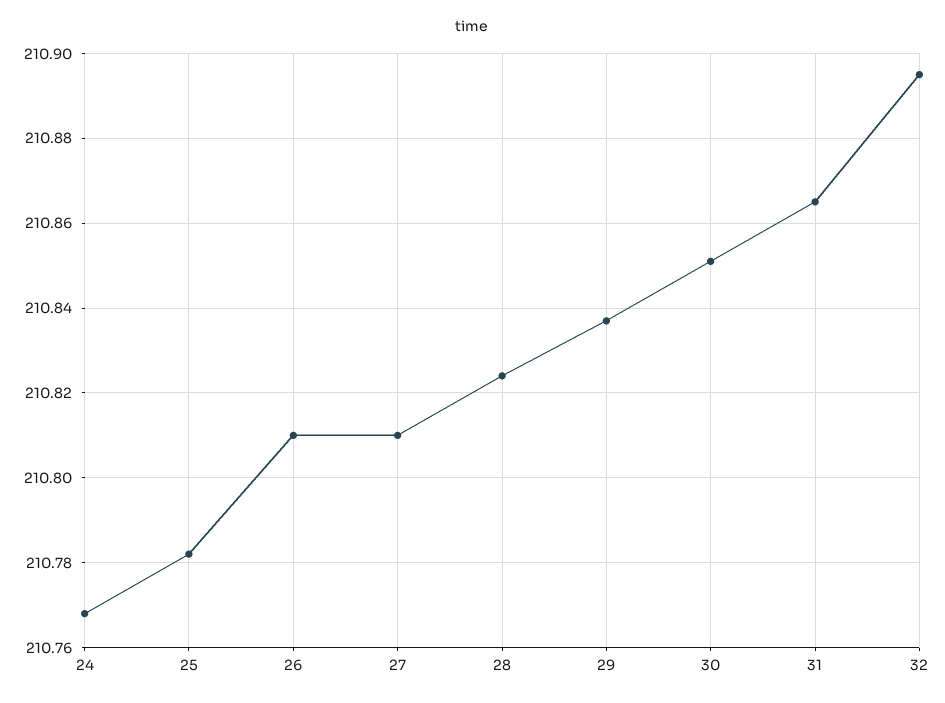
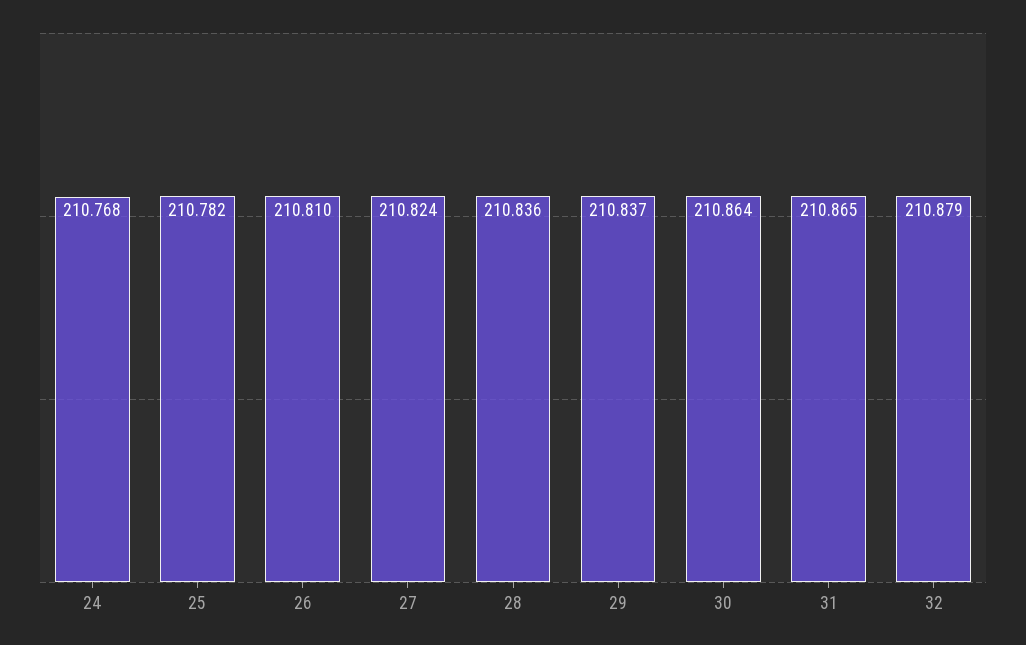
27: 210.81 -> 210.824
28: 210.825 -> 210.836
30: 210.85 -> 210.864
32: 210.895 -> 210.879

